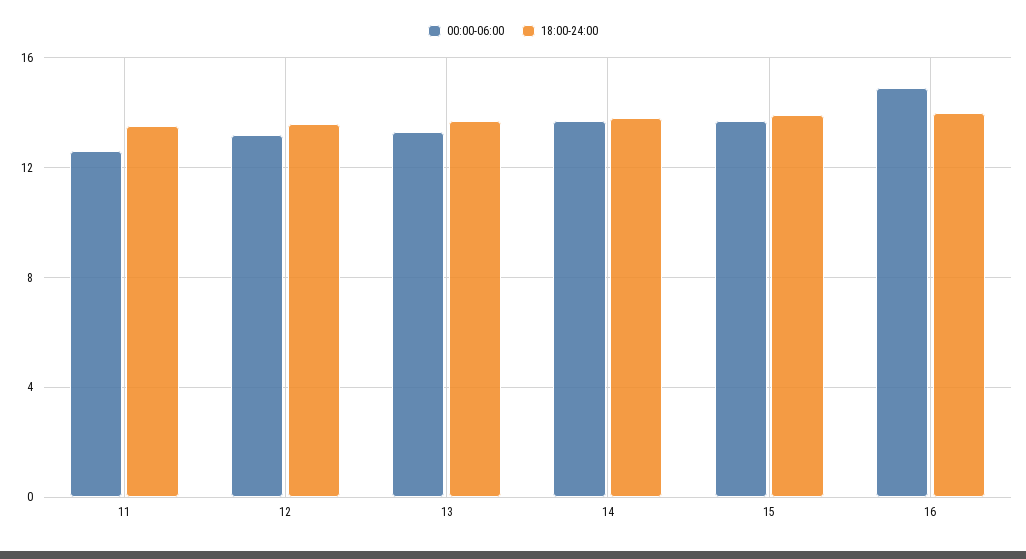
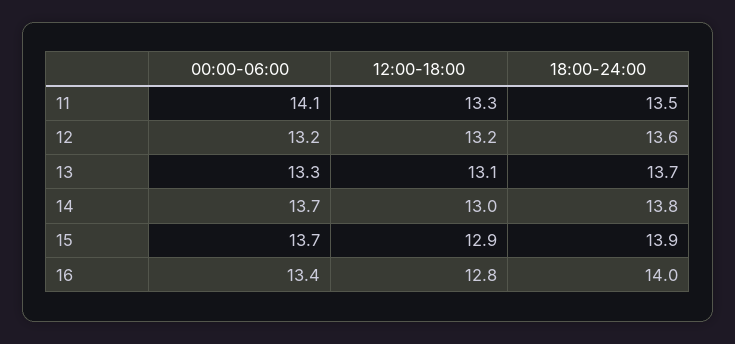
00:00-06:00, 11: 12.5 -> 14.1
00:00-06:00, 16: 15 -> 13.4
12:00-18:00, 11: none -> 13.3
12:00-18:00, 12: none -> 13.2
12:00-18:00, 13: none -> 13.1
12:00-18:00, 14: none -> 13
12:00-18:00, 15: none -> 12.9
12:00-18:00, 16: none -> 12.8

